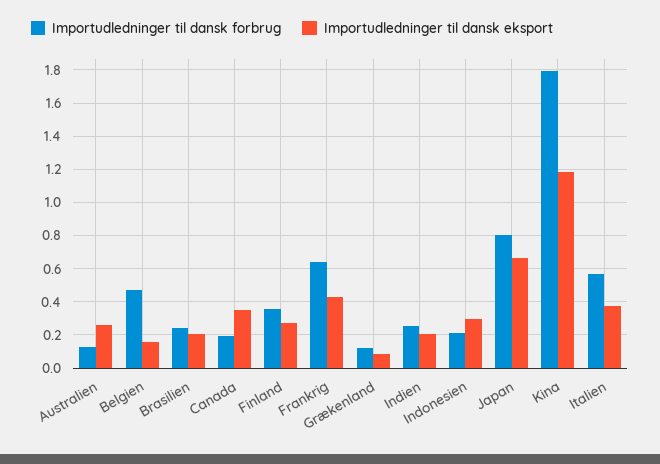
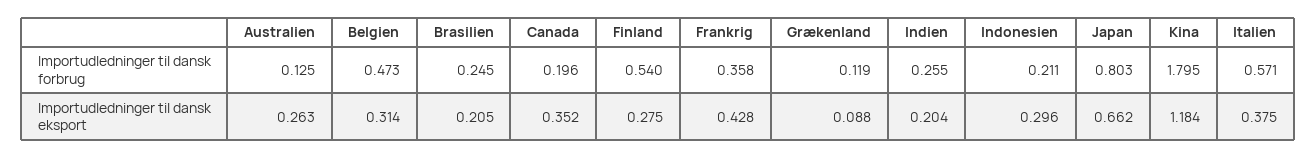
Importudledninger til dansk eksport, Belgien: 0.15 -> 0.314
Importudledninger til dansk forbrug, Finland: 0.35 -> 0.54
Importudledninger til dansk forbrug, Frankrig: 0.65 -> 0.358

